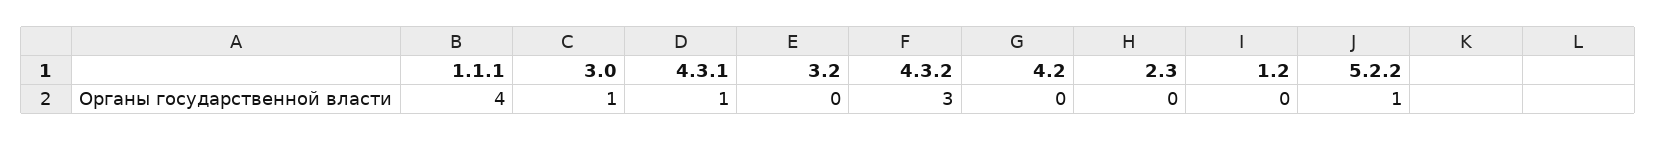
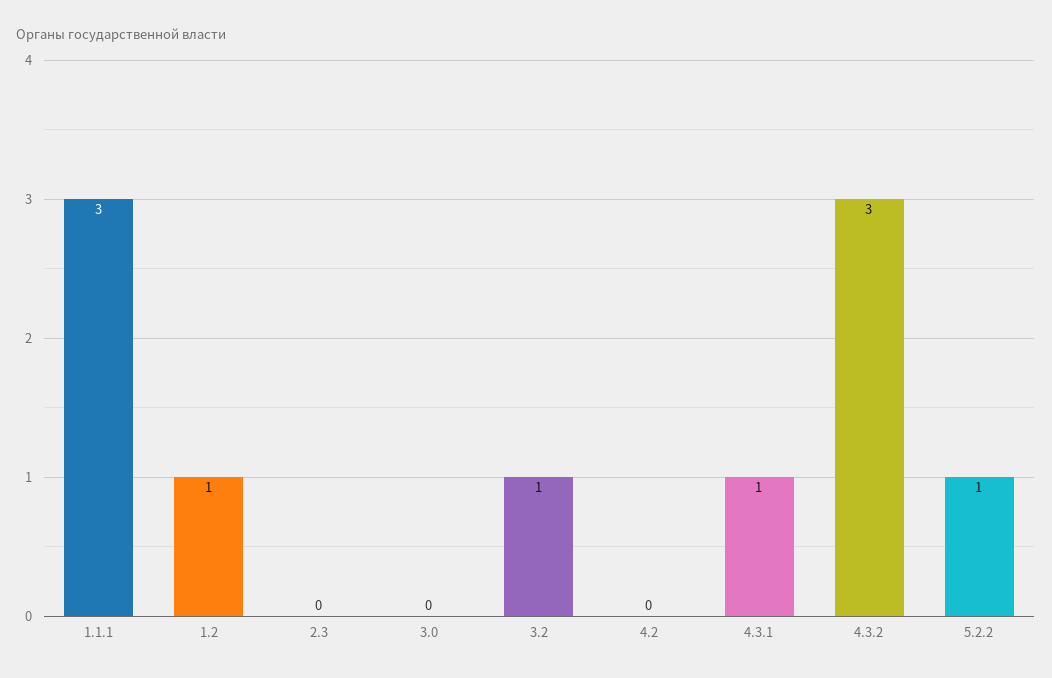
1.1.1: 4 -> 3
3.0: 1 -> 0
3.2: 0 -> 1
1.2: 0 -> 1

